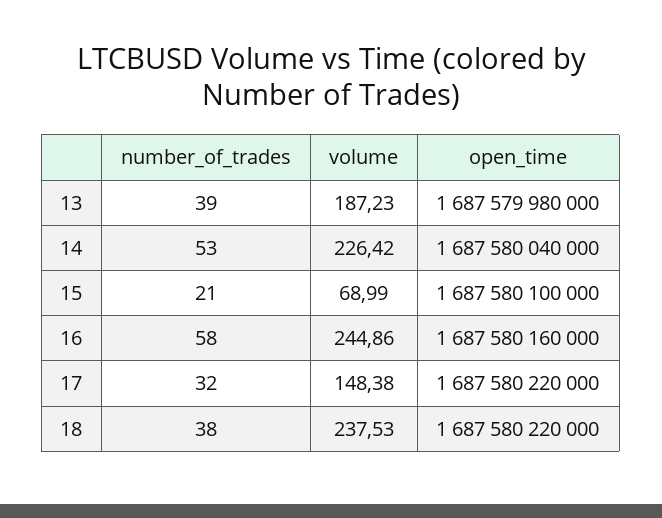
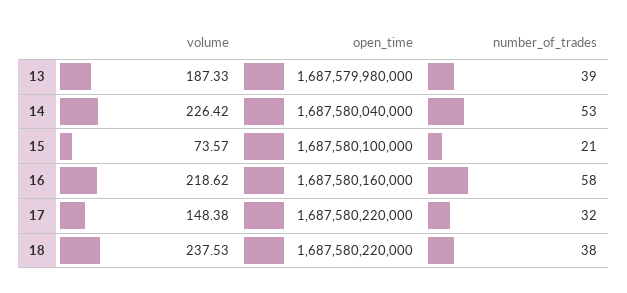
volume, 13: 187.23 -> 187.33
volume, 15: 68.99 -> 73.57
volume, 16: 244.86 -> 218.62

